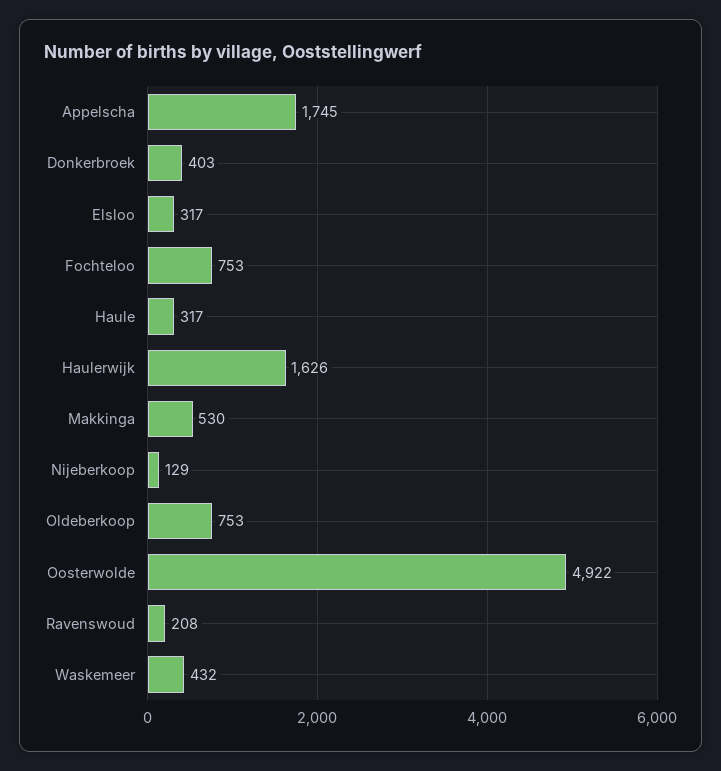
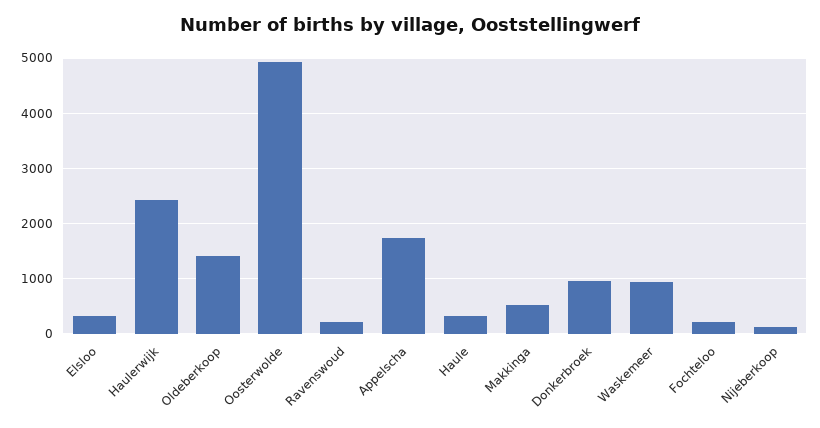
Donkerbroek: 403 -> 1000
Fochteloo: 753 -> 200
Haulerwijk: 1626 -> 2400
Oldeberkoop: 753 -> 1400
Waskemeer: 432 -> 1000

